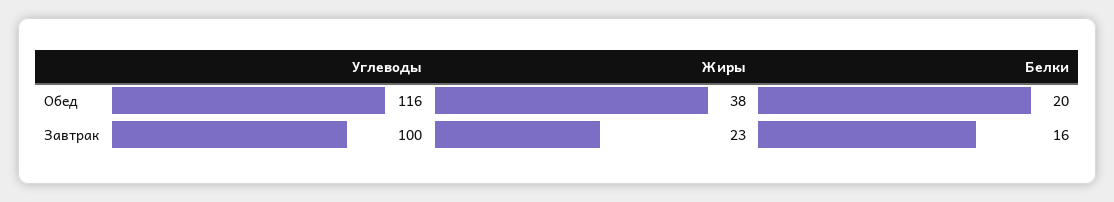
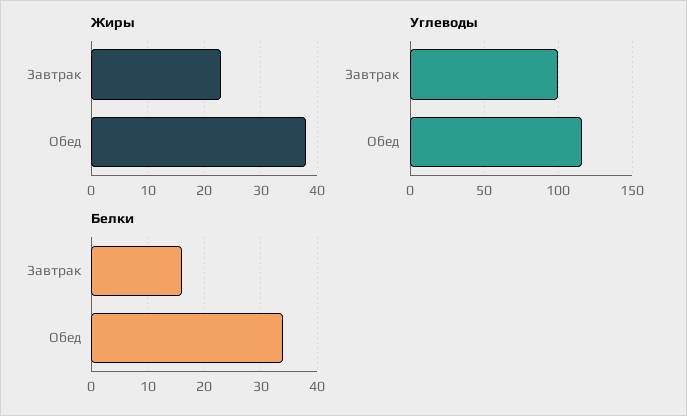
Белки, Обед: 20 -> 35

